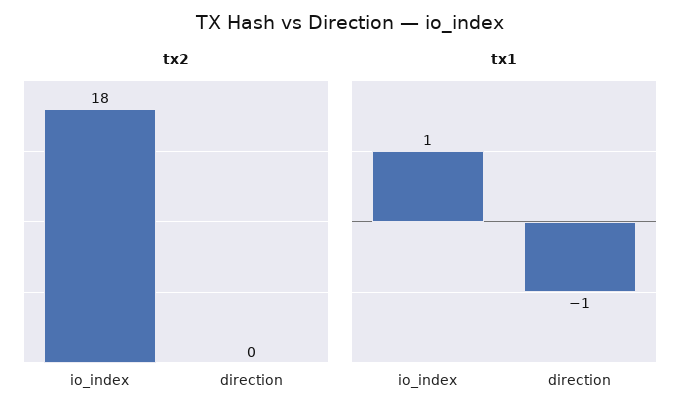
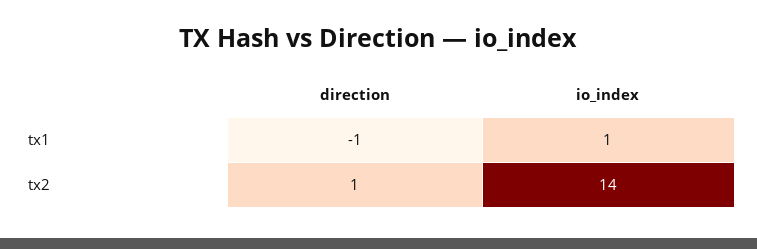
tx2, io_index: 18 -> 14
tx2, direction: 0 -> 1

